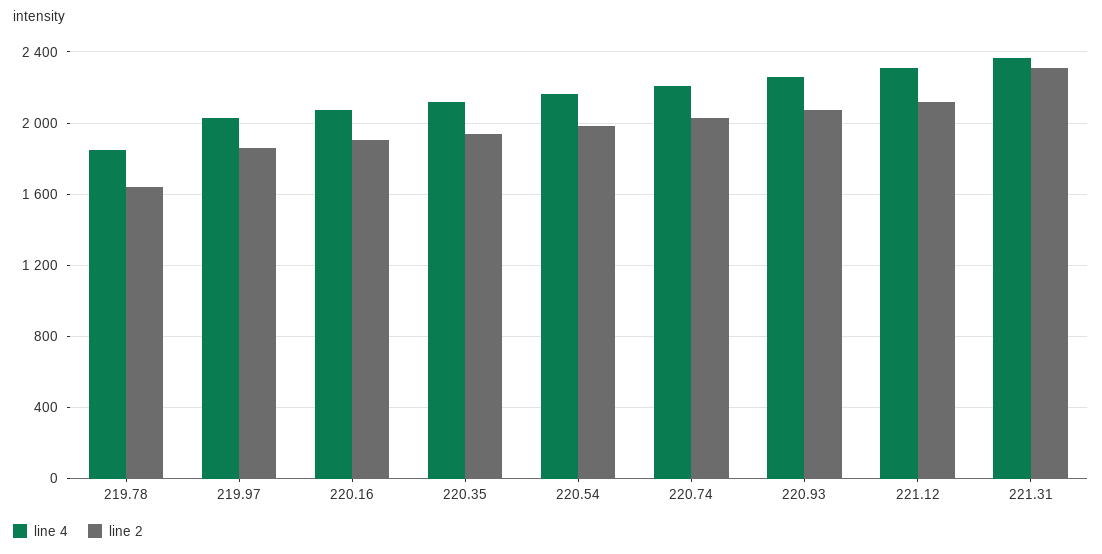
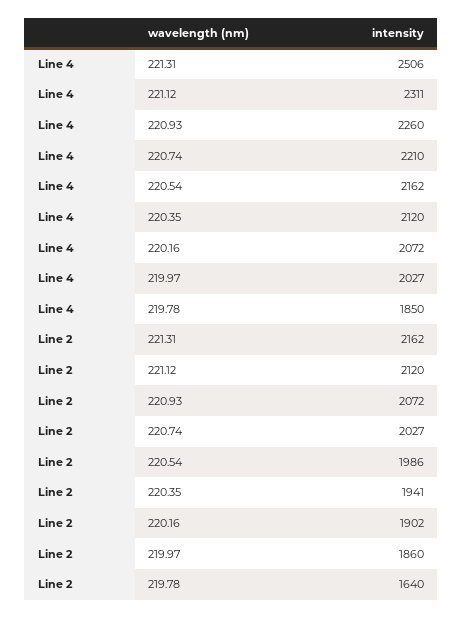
line 4, 221.31: 2350 -> 2506
line 2, 221.31: 2300 -> 2162

